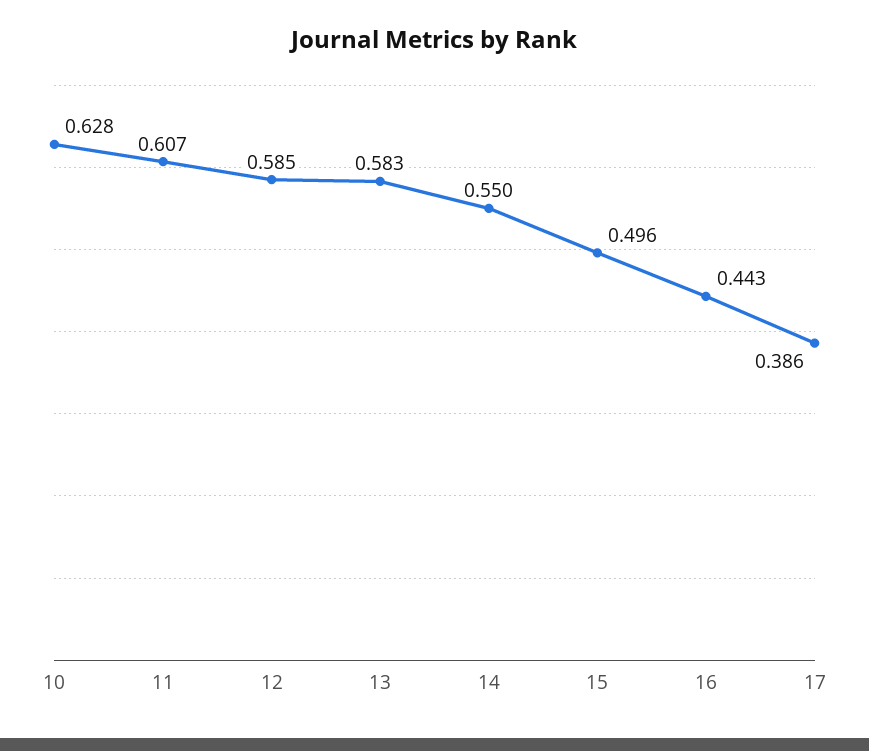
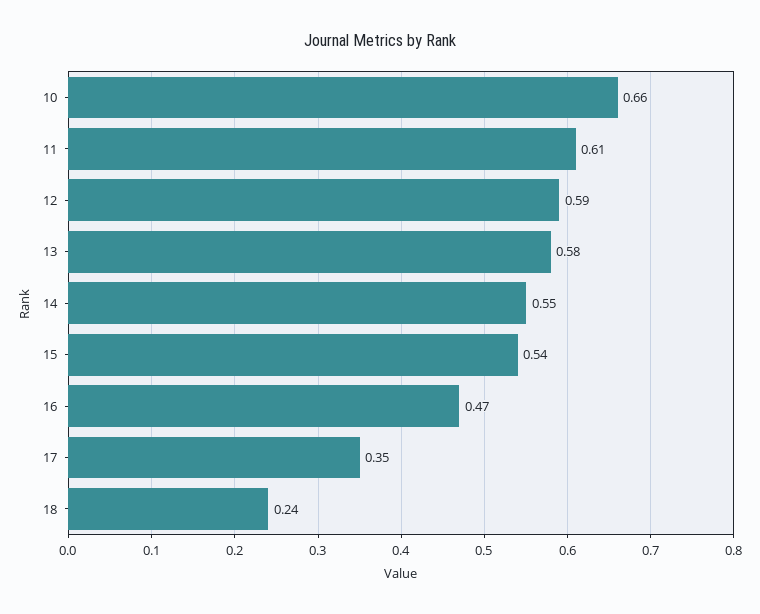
10: 0.628 -> 0.66
15: 0.496 -> 0.54
16: 0.443 -> 0.47
17: 0.386 -> 0.35
18: none -> 0.24

